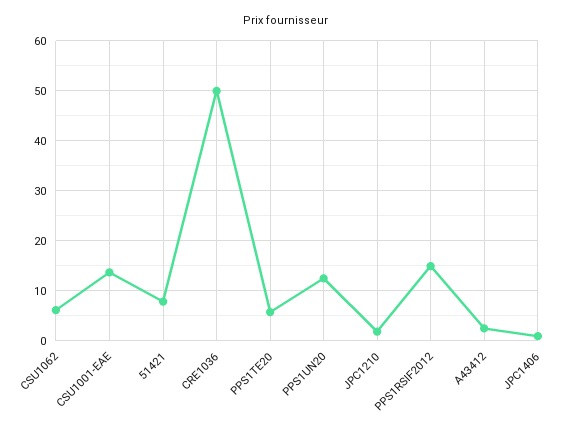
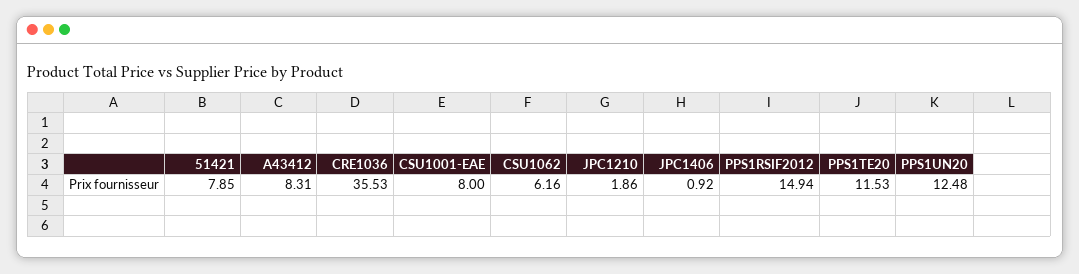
CSU1001-EAE: 14 -> 8
CRE1036: 50 -> 35.53
PPS1TE20: 6 -> 11.53
A43412: 2 -> 8.31

